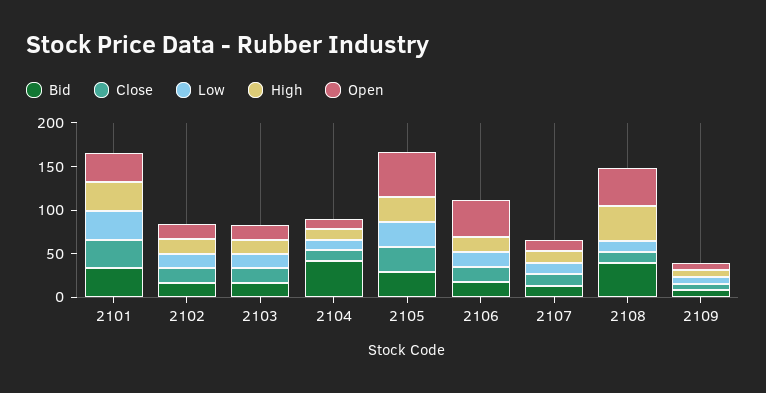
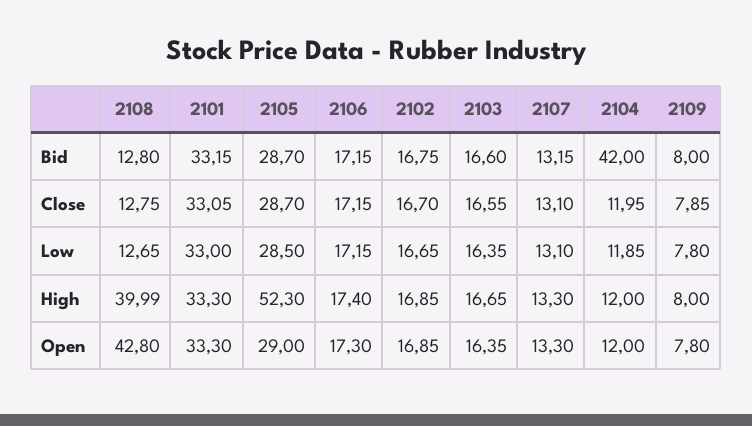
High, 2105: 30 -> 52.3
Open, 2105: 50 -> 29
Open, 2106: 40 -> 17.3
Bid, 2108: 40 -> 12.8

